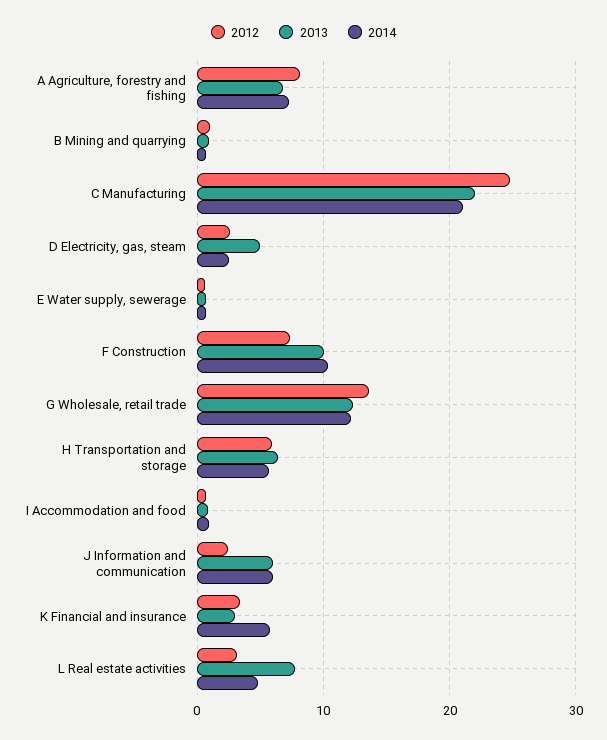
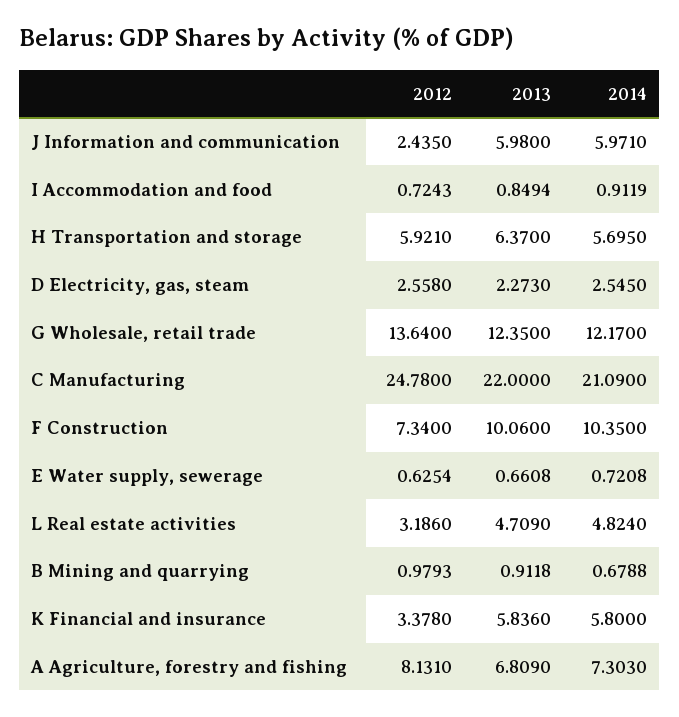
2013, D Electricity, gas, steam: 5 -> 2.273
2013, K Financial and insurance: 3 -> 5.836
2013, L Real estate activities: 8 -> 4.709

